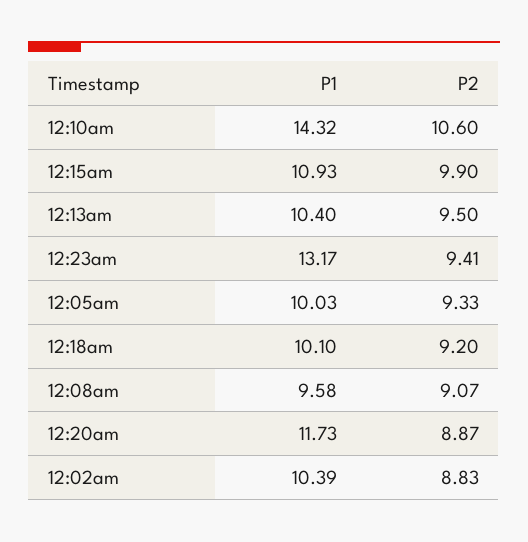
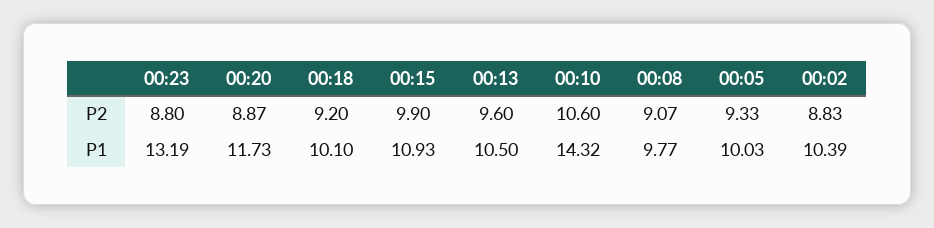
P1, 12:13am: 10.4 -> 10.5
P2, 12:13am: 9.5 -> 9.6
P1, 12:23am: 13.17 -> 13.19
P2, 12:23am: 9.41 -> 8.8
P1, 12:08am: 9.58 -> 9.77

